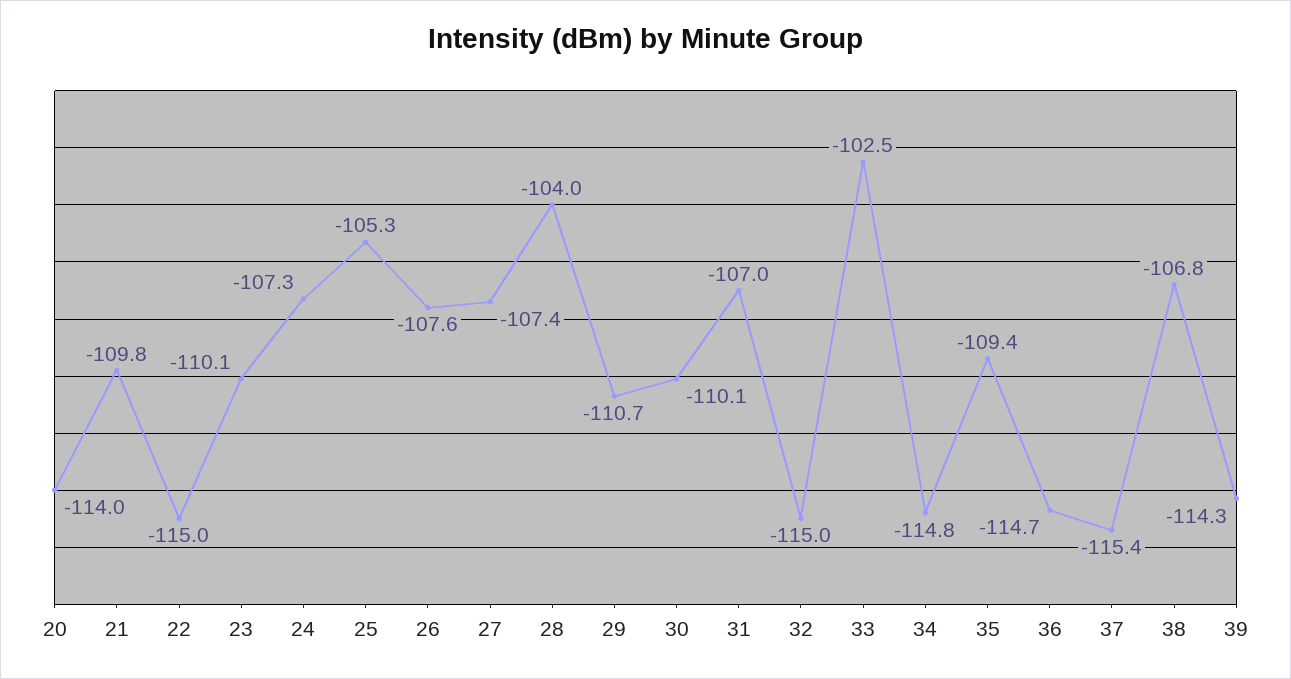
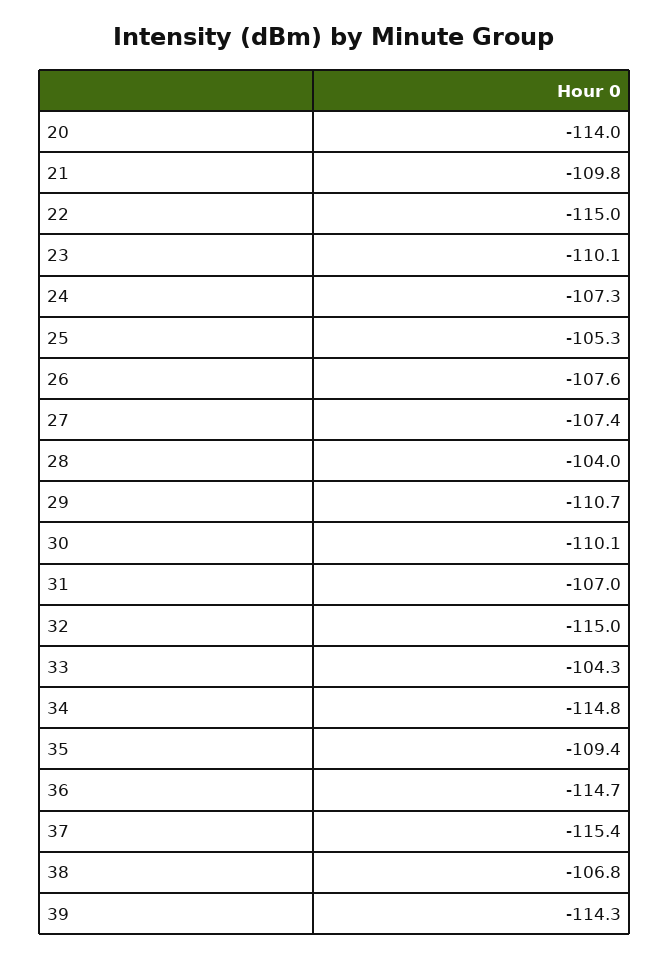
33: -102.5 -> -104.3

